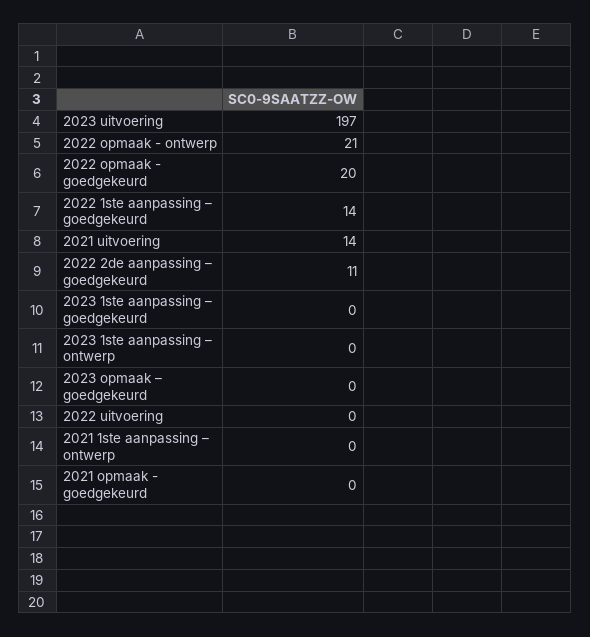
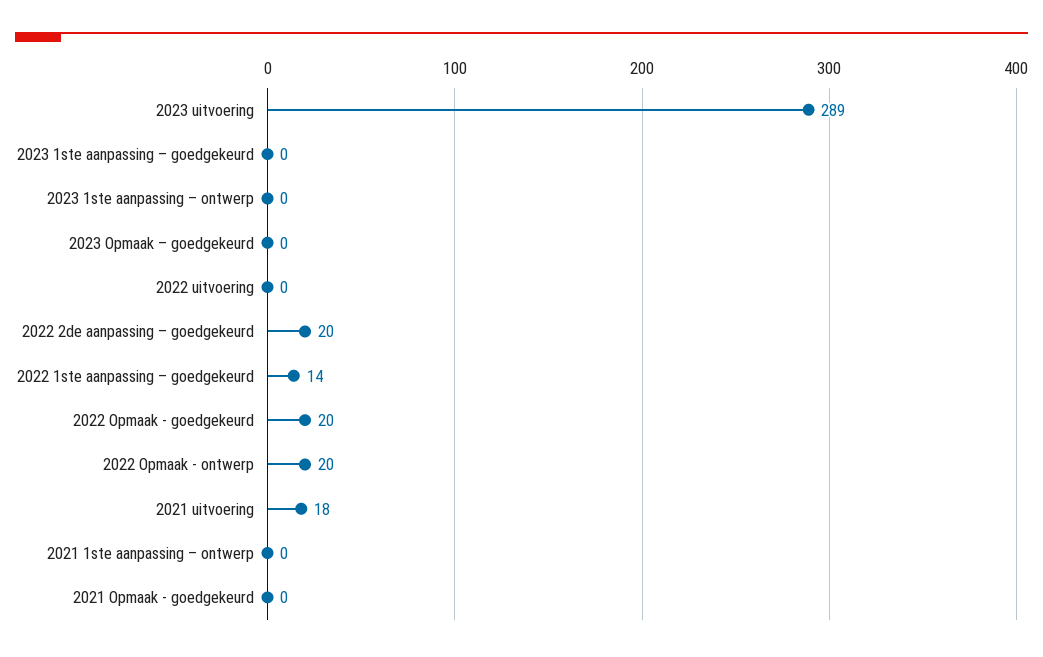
2023 uitvoering: 197 -> 289
2022 opmaak - ontwerp: 21 -> 20
2021 uitvoering: 14 -> 18
2022 2de aanpassing – goedgekeurd: 11 -> 20

